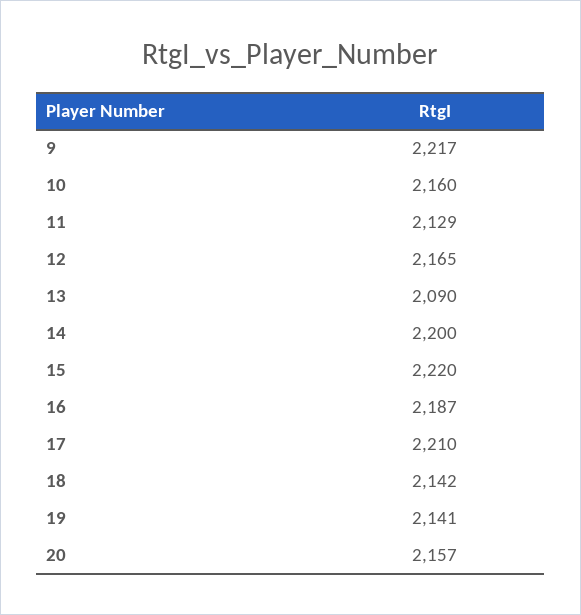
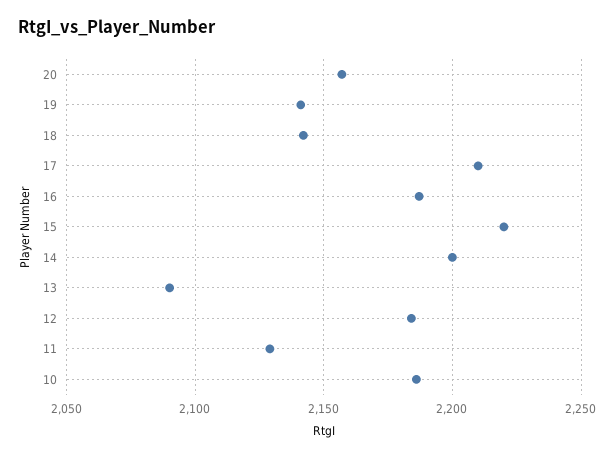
9: 2217 -> none
10: 2160 -> 2185
12: 2165 -> 2185

